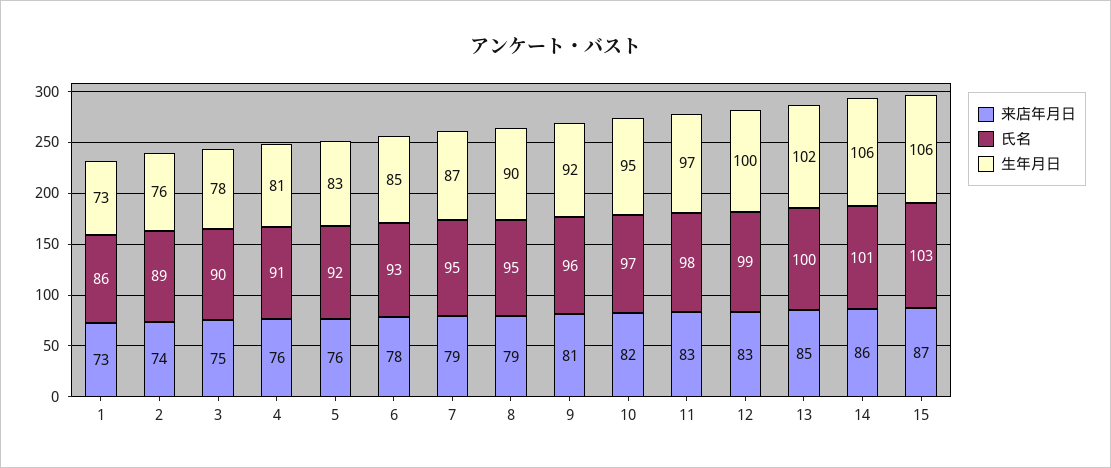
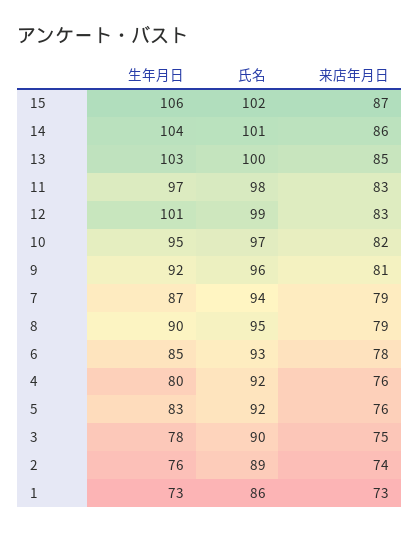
氏名, 4: 91 -> 92
生年月日, 4: 81 -> 80
氏名, 7: 95 -> 94
生年月日, 12: 100 -> 101
生年月日, 13: 102 -> 103
生年月日, 14: 106 -> 104
氏名, 15: 103 -> 102

